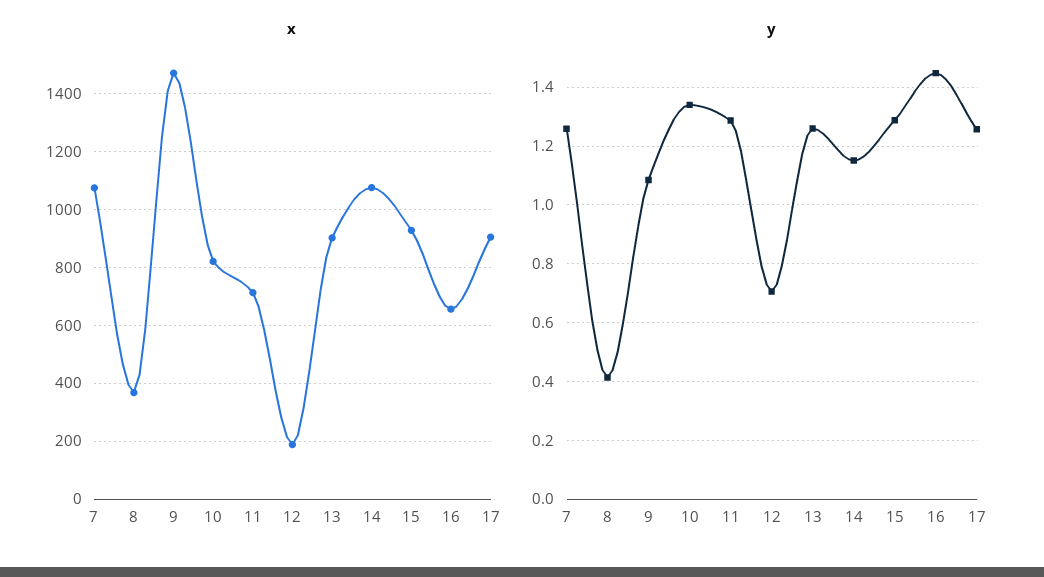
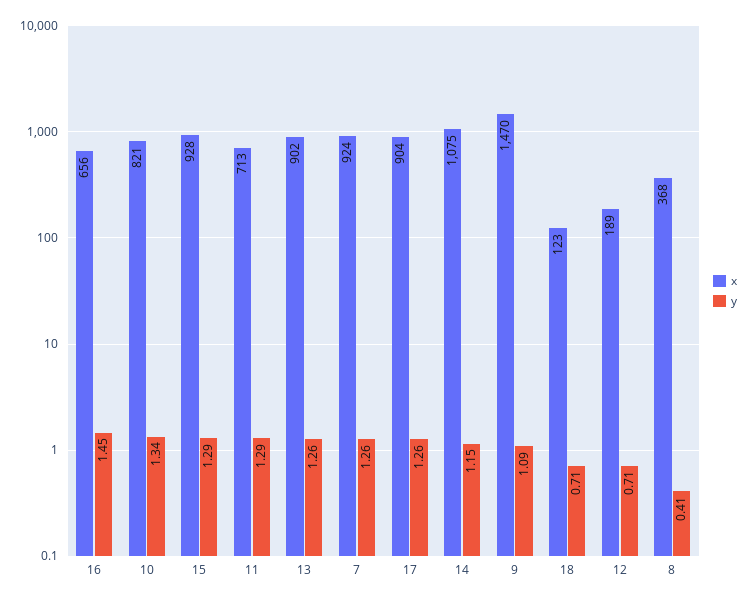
x, 7: 1075 -> 924
x, 18: none -> 123
y, 18: none -> 0.71

